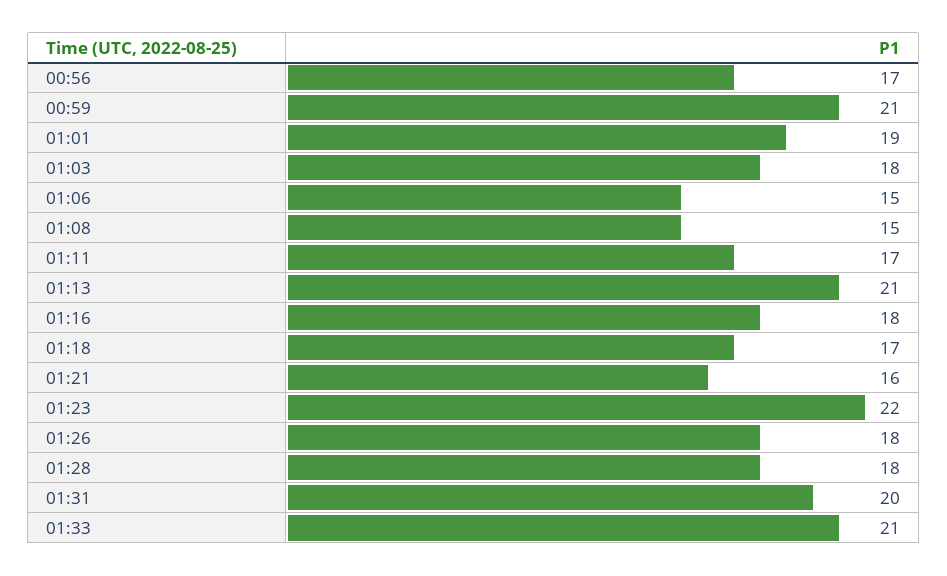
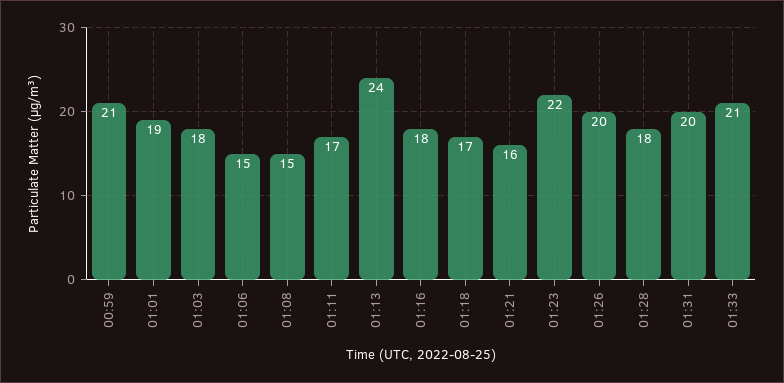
00:56: 17 -> none
01:13: 21 -> 24
01:26: 18 -> 20

